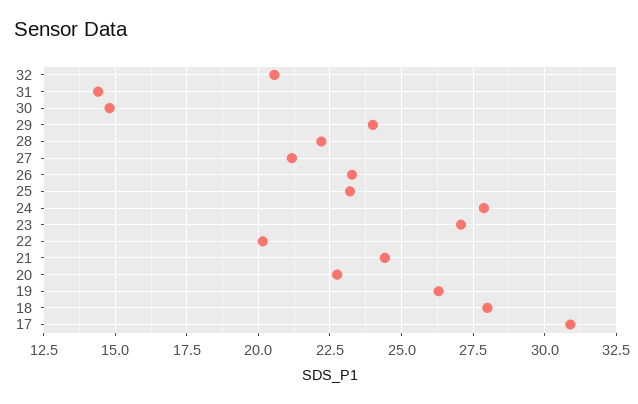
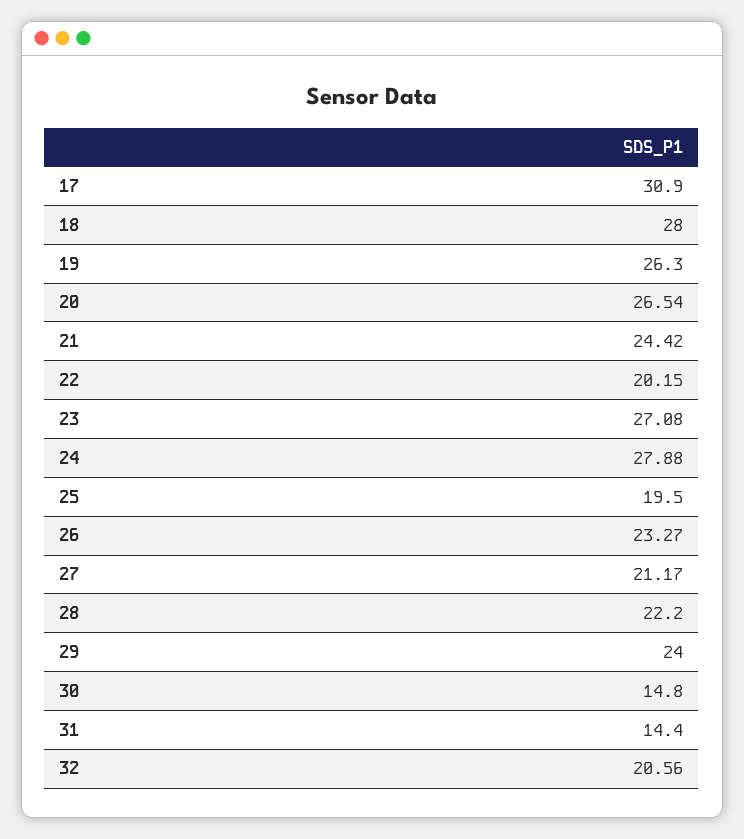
25: 23.25 -> 19.5
20: 22.75 -> 26.54

